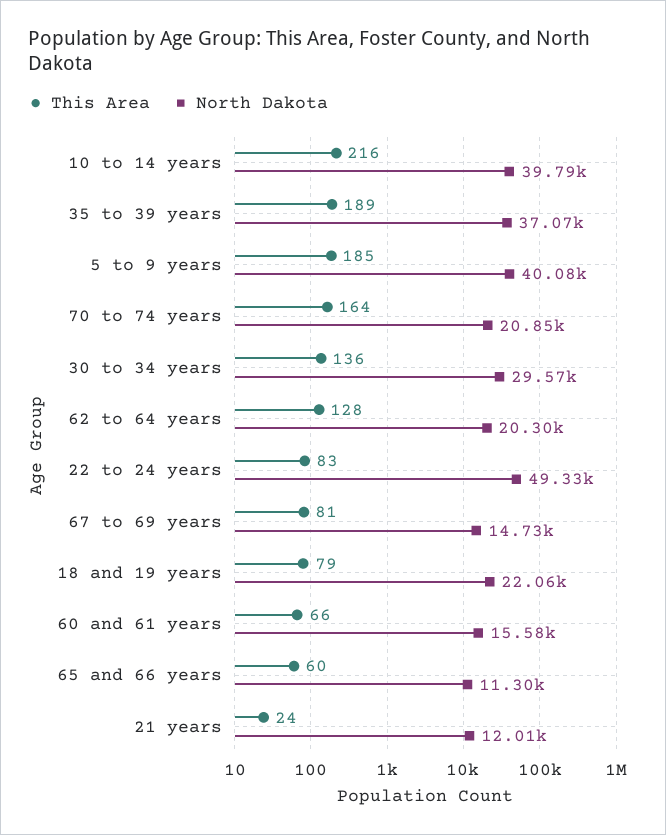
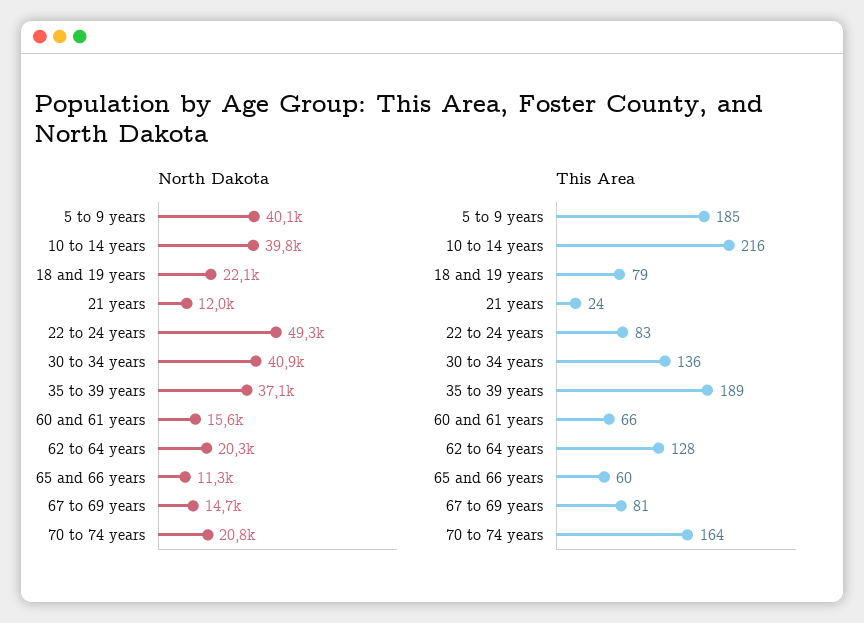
North Dakota, 30 to 34 years: 29570 -> 40900

